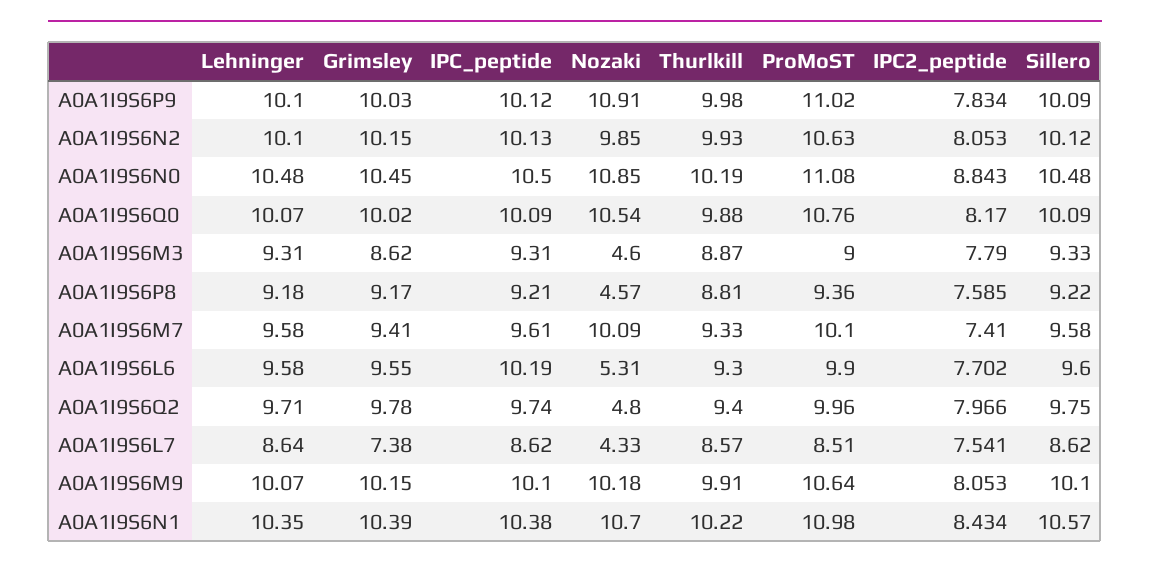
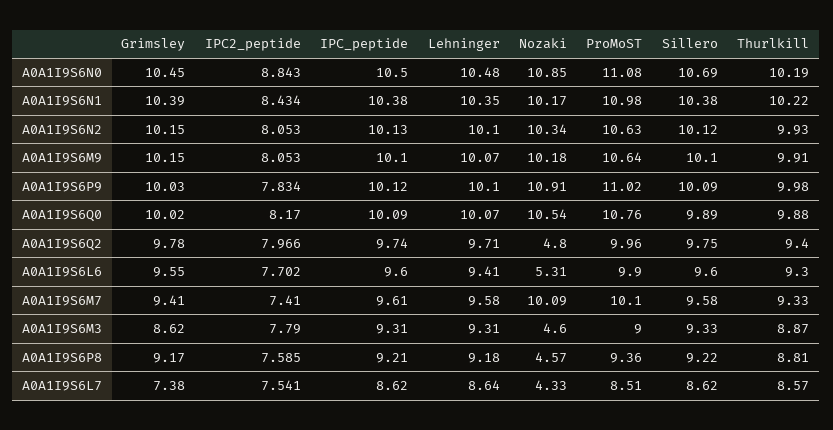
Nozaki, A0A1I9S6N2: 9.85 -> 10.34
Sillero, A0A1I9S6N0: 10.48 -> 10.69
Sillero, A0A1I9S6Q0: 10.09 -> 9.89
Lehninger, A0A1I9S6L6: 9.58 -> 9.41
IPC_peptide, A0A1I9S6L6: 10.19 -> 9.6
Nozaki, A0A1I9S6N1: 10.7 -> 10.17
Sillero, A0A1I9S6N1: 10.57 -> 10.38

